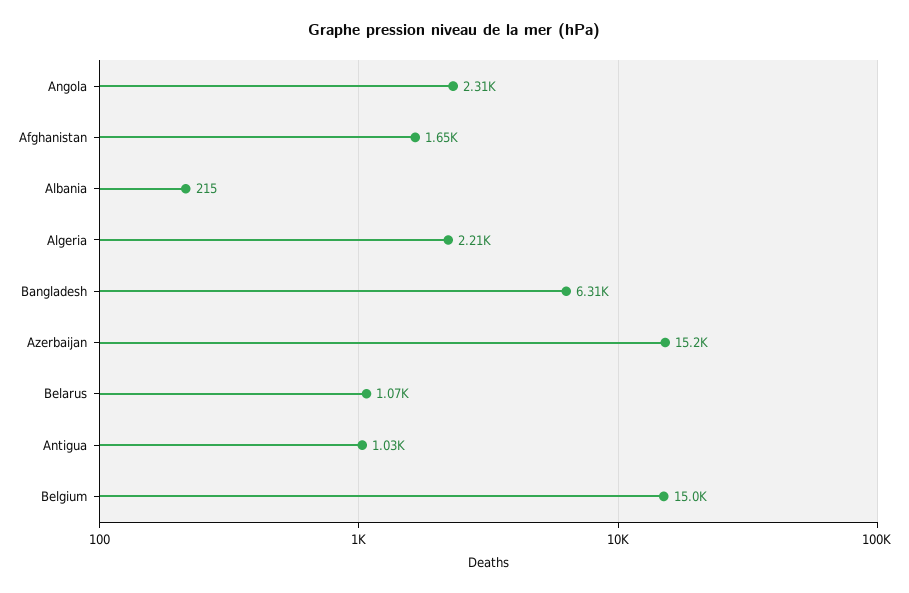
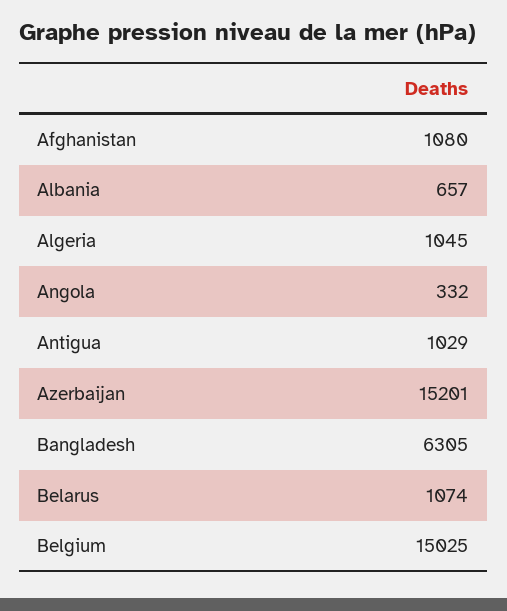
Angola: 2310 -> 332
Afghanistan: 1650 -> 1080
Albania: 215 -> 657
Algeria: 2210 -> 1045

